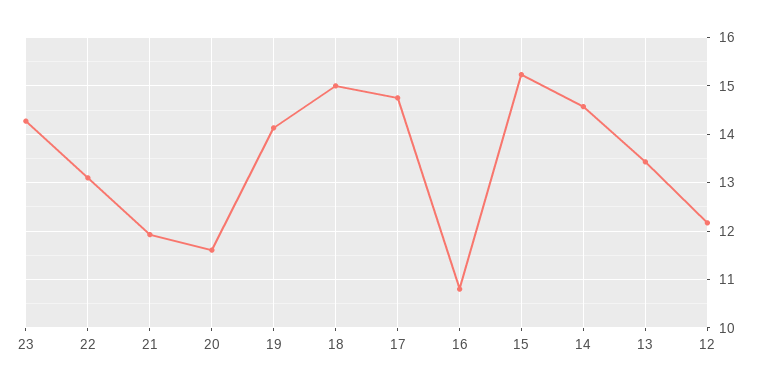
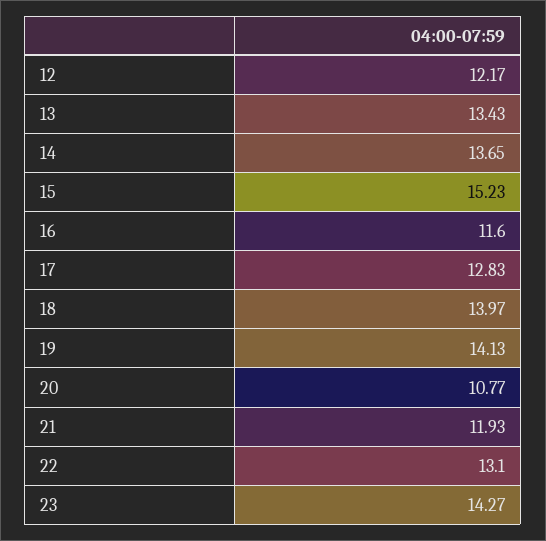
20: 11.6 -> 10.77
18: 15 -> 13.97
17: 14.8 -> 12.83
16: 10.8 -> 11.6
14: 14.6 -> 13.65

